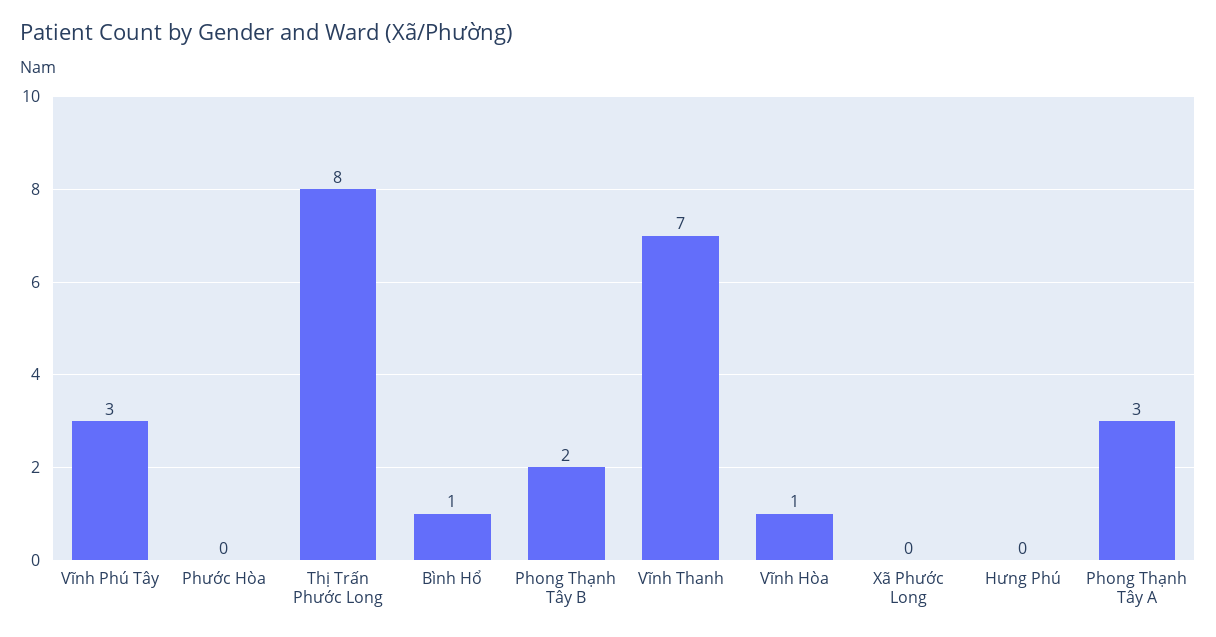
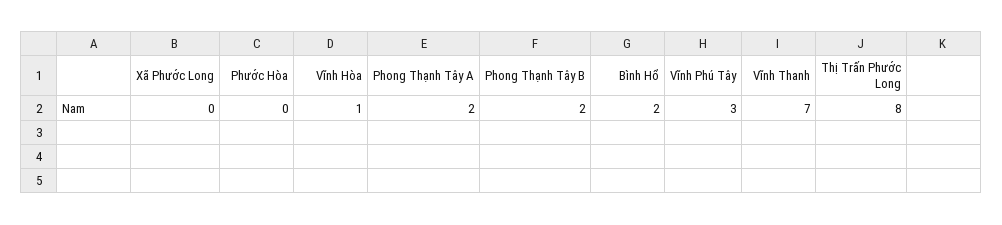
Bình Hổ: 1 -> 2
Hưng Phú: 0 -> none
Phong Thạnh Tây A: 3 -> 2

